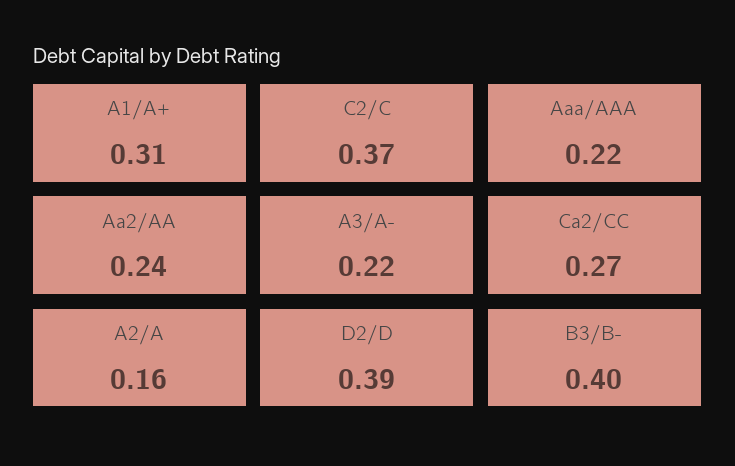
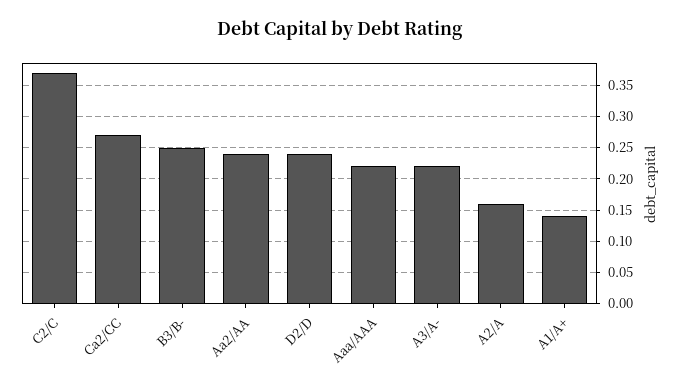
A1/A+: 0.31 -> 0.14
D2/D: 0.39 -> 0.24
B3/B-: 0.4 -> 0.25

